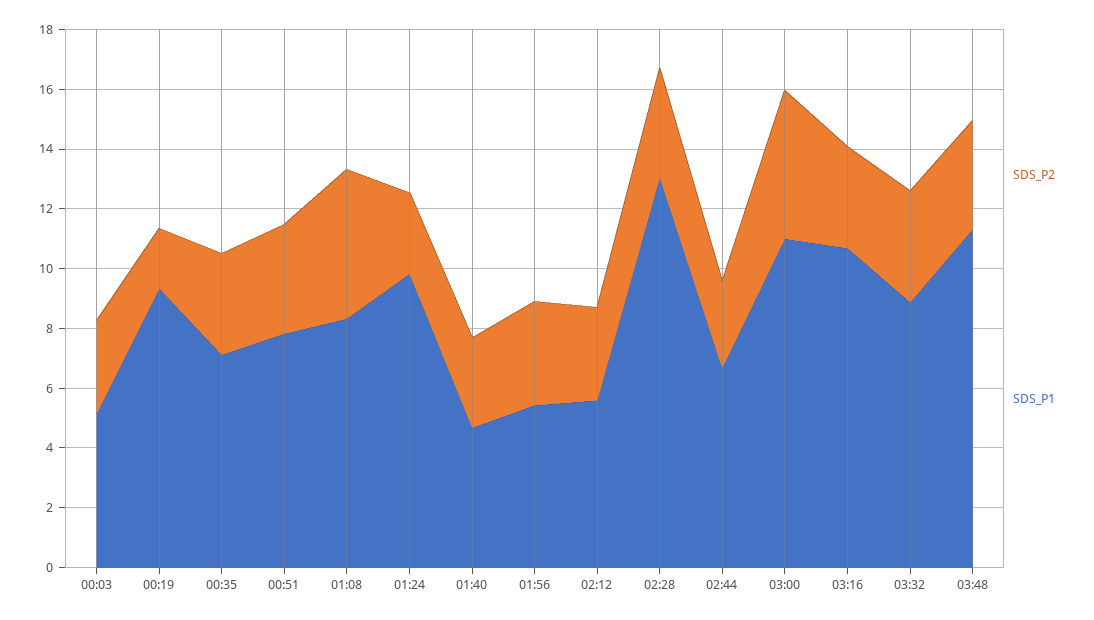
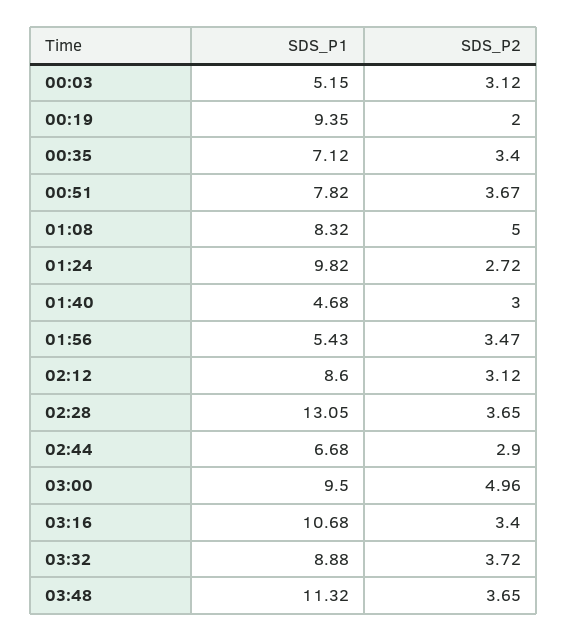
SDS_P1, 02:12: 5.5 -> 8.6
SDS_P1, 03:00: 11 -> 9.5

